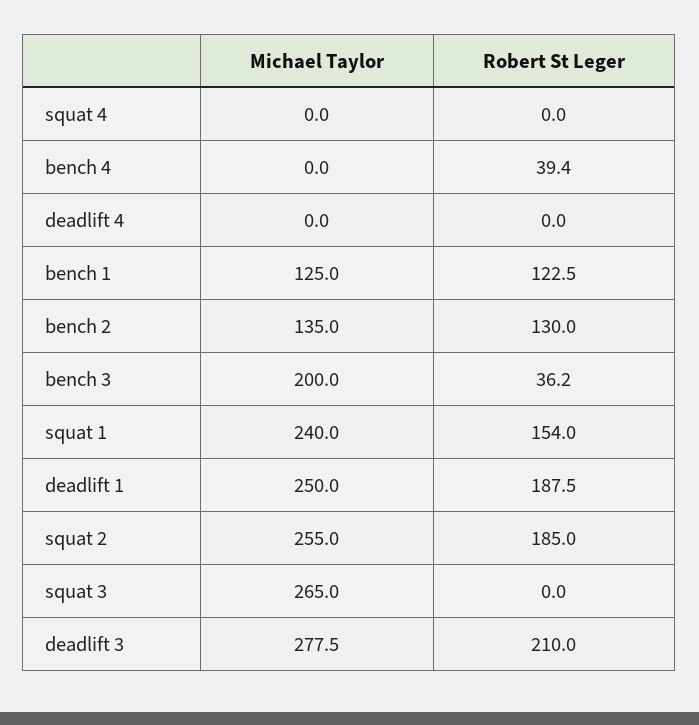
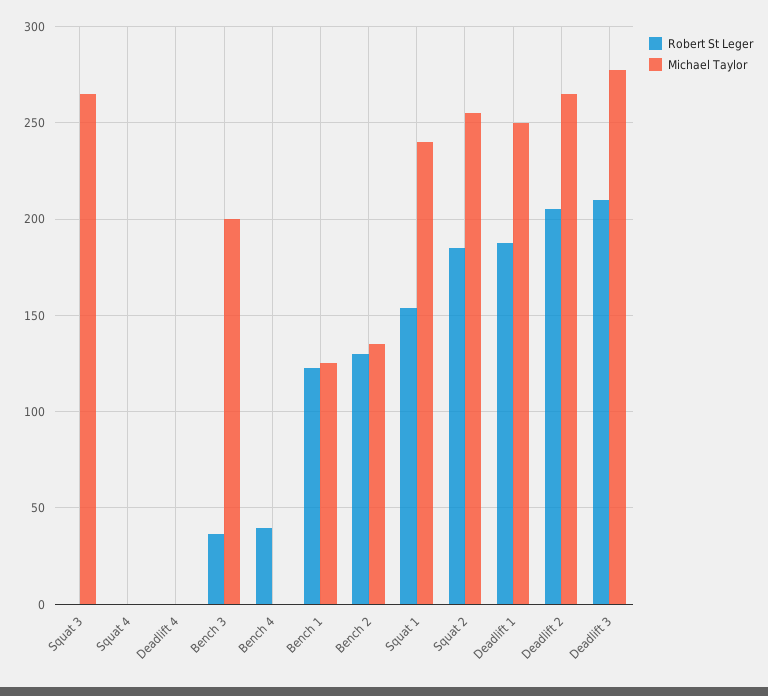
Robert St Leger, Deadlift 2: none -> 205
Michael Taylor, Deadlift 2: none -> 265

